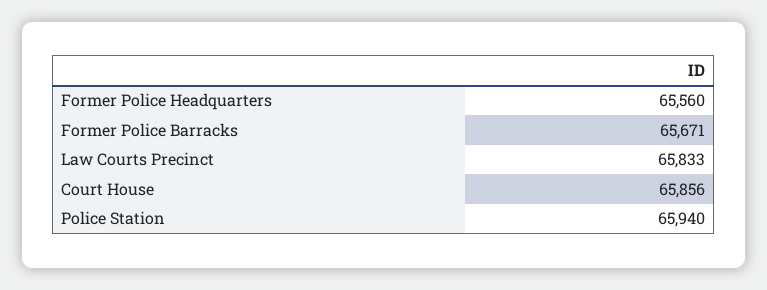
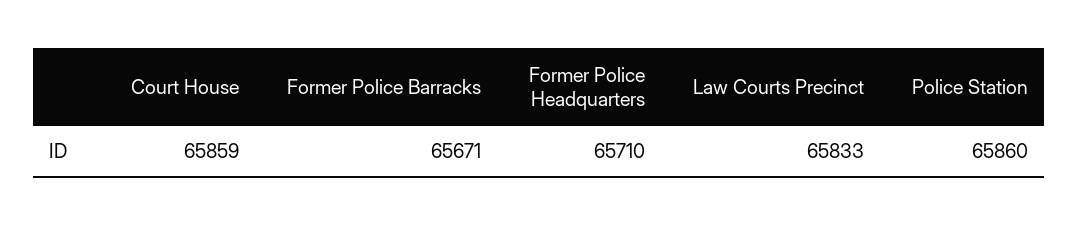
Former Police Headquarters: 65560 -> 65710
Court House: 65856 -> 65859
Police Station: 65940 -> 65860

